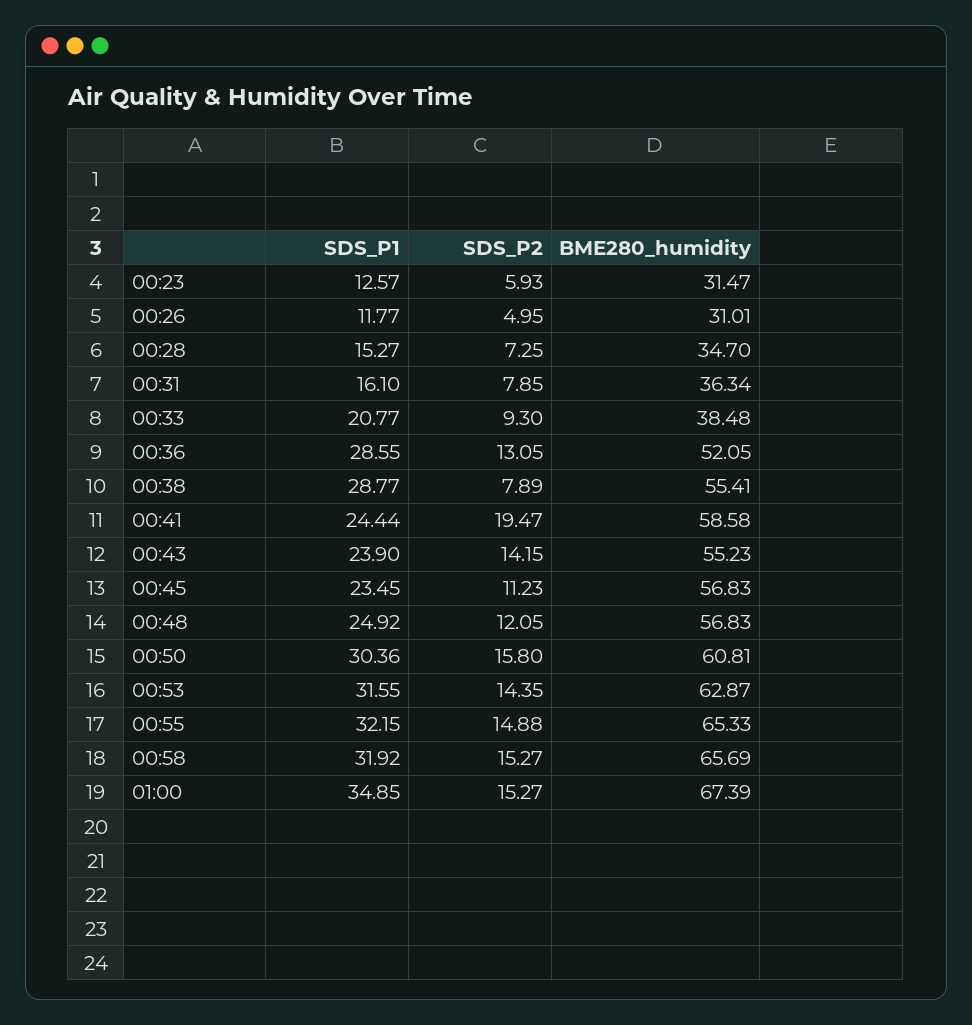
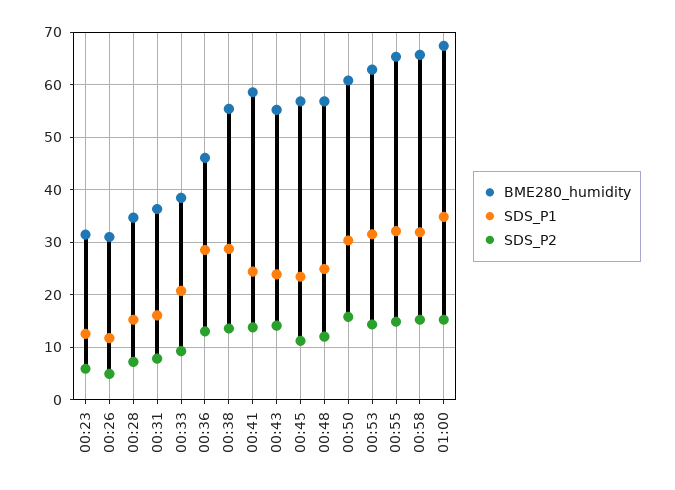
BME280_humidity, 00:36: 52.05 -> 46
SDS_P2, 00:38: 7.89 -> 14
SDS_P2, 00:41: 19.47 -> 14

